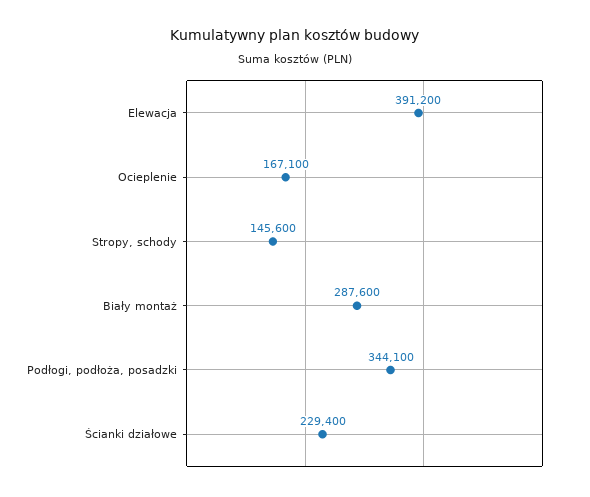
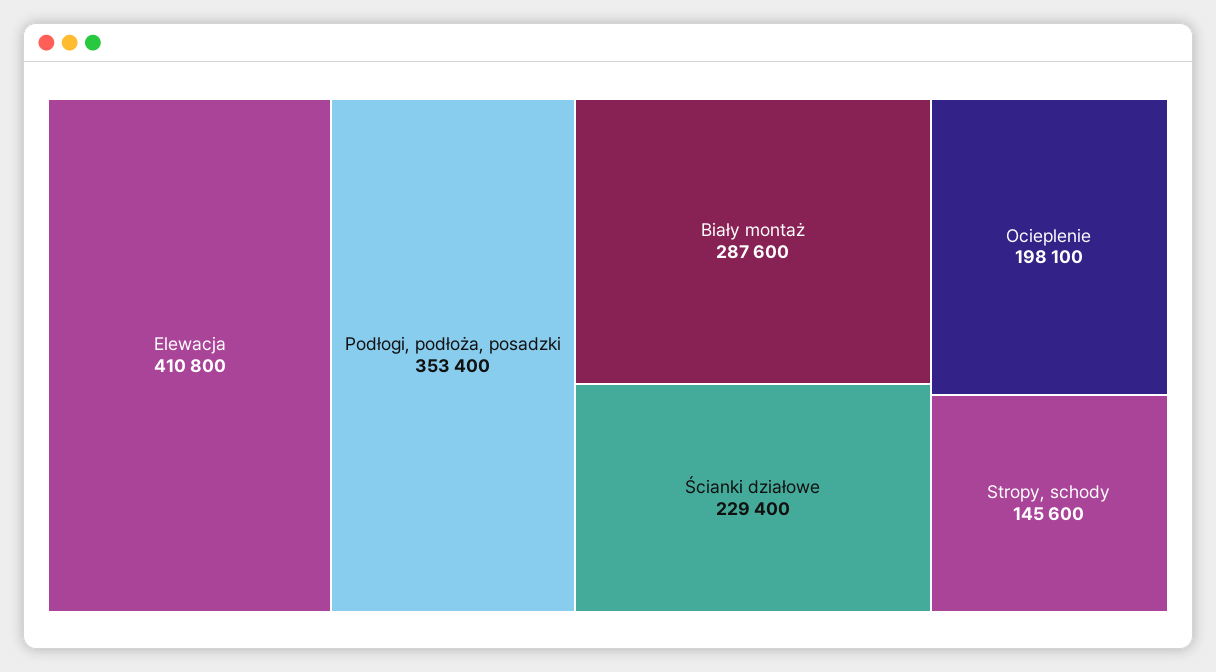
Elewacja: 391200 -> 410800
Ocieplenie: 167100 -> 198100
Podłogi, podłoża, posadzki: 344100 -> 353400

